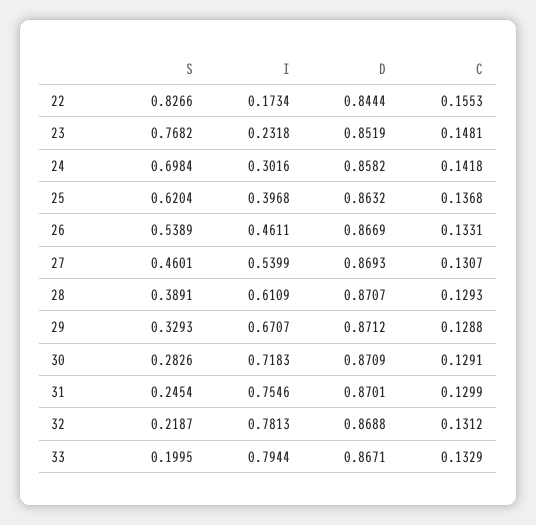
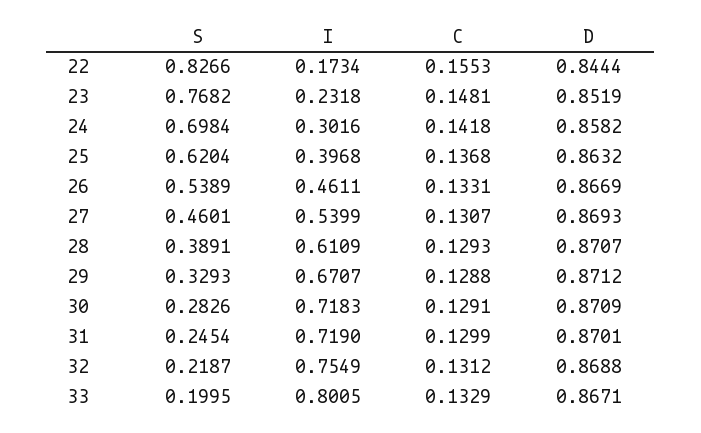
I, 31: 0.7546 -> 0.719
I, 32: 0.7813 -> 0.7549
I, 33: 0.7944 -> 0.8005

